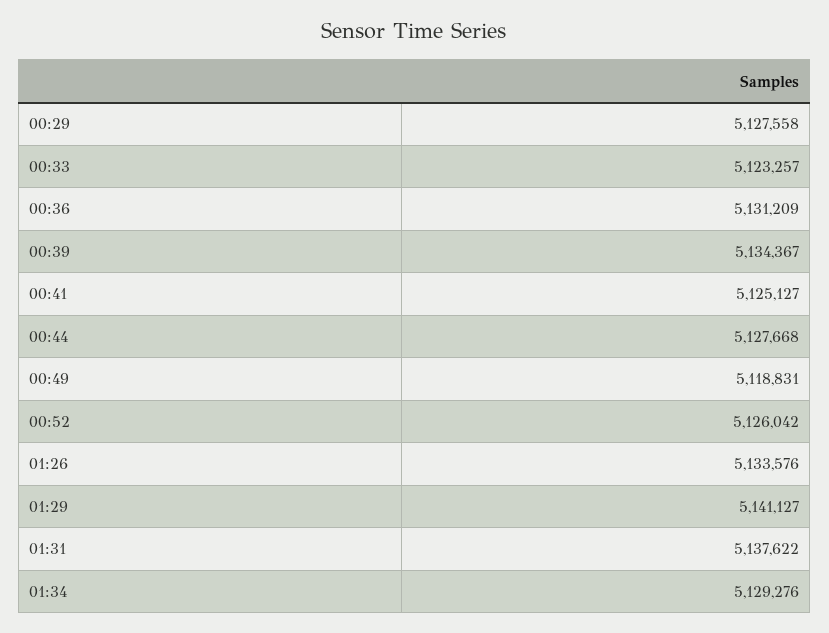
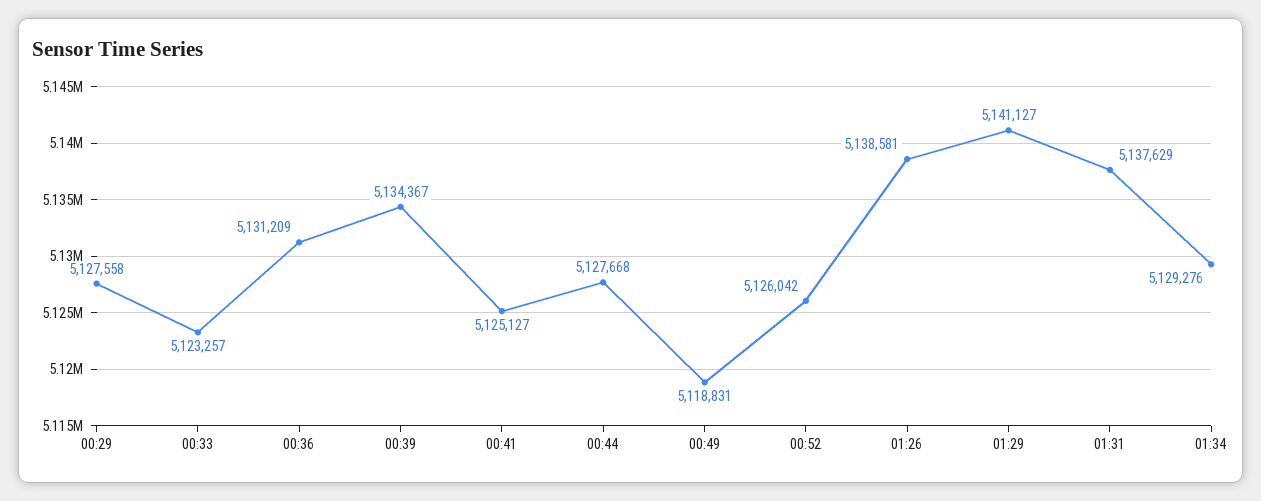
01:26: 5133576 -> 5138581
01:31: 5137622 -> 5137629

